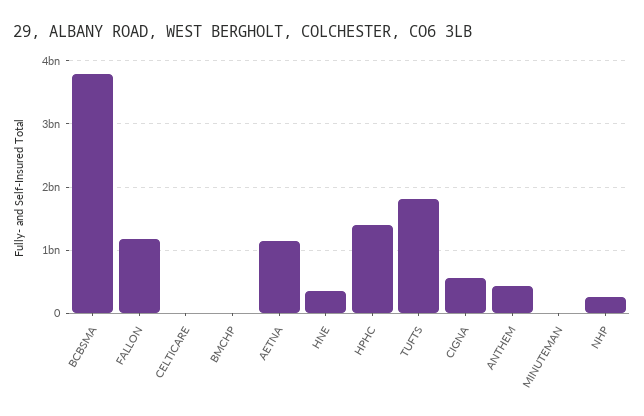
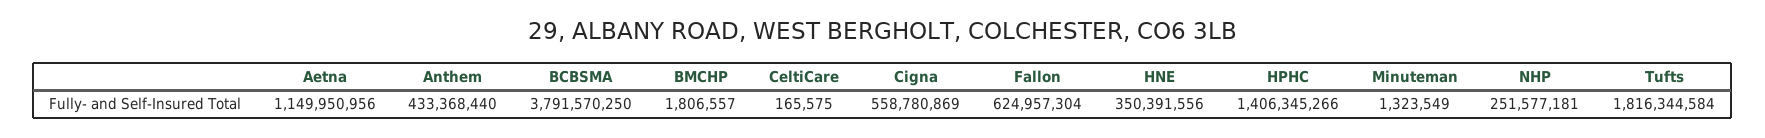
FALLON: 1200000000 -> 624957304

